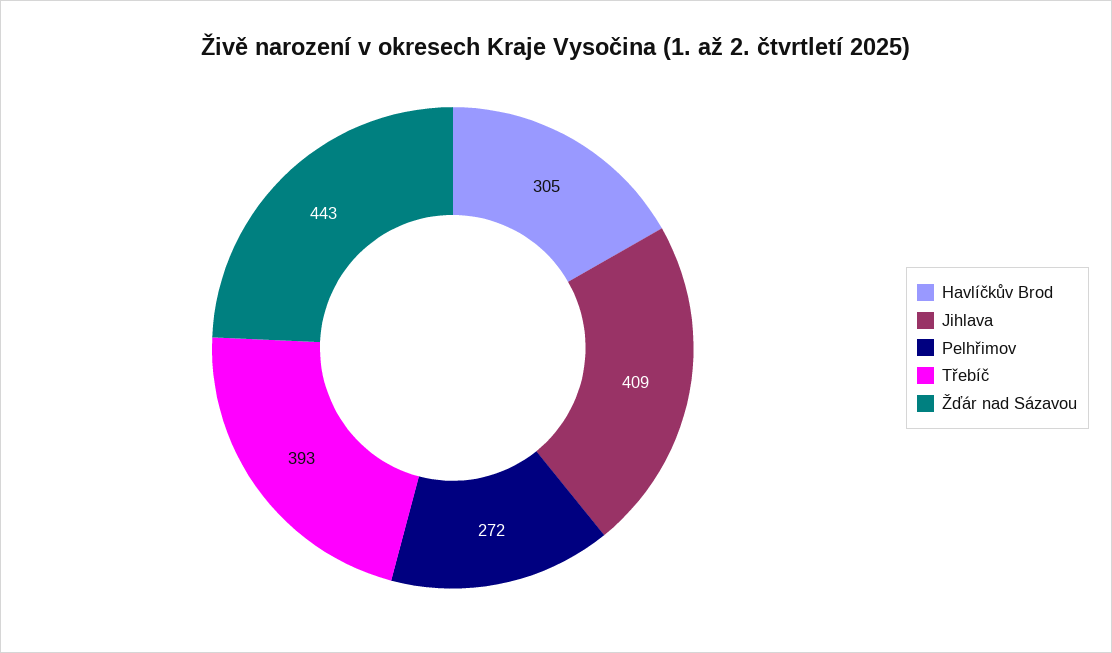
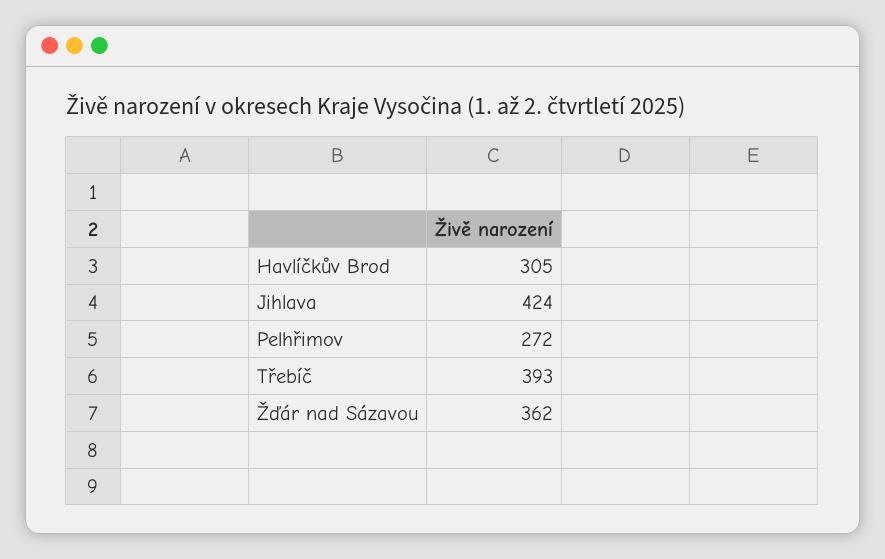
Jihlava: 409 -> 424
Žďár nad Sázavou: 443 -> 362

